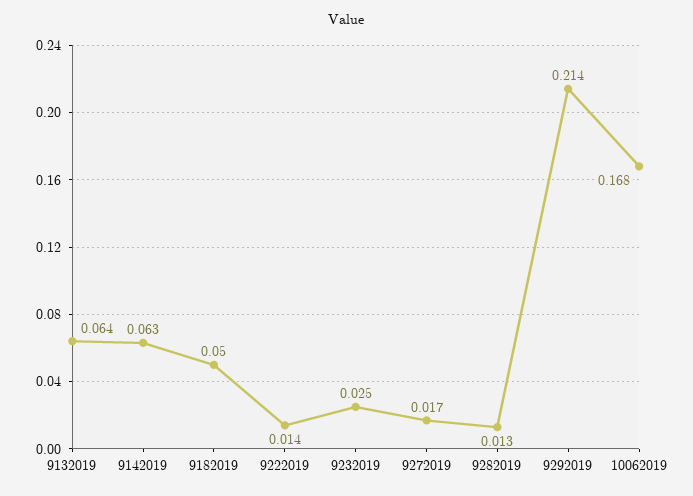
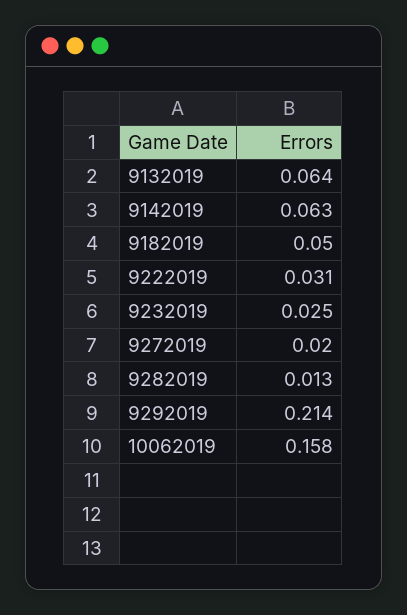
9222019: 0.014 -> 0.031
9272019: 0.017 -> 0.02
10062019: 0.168 -> 0.158

